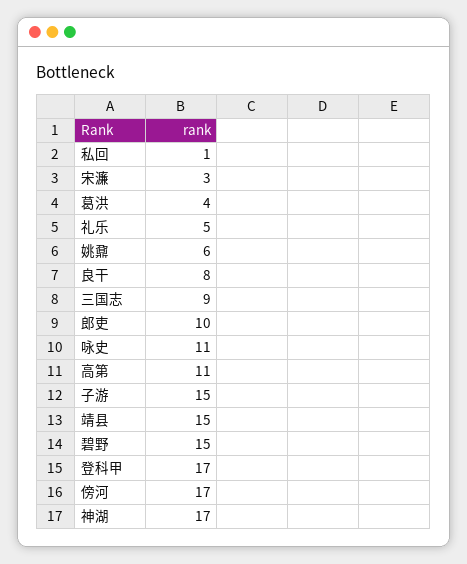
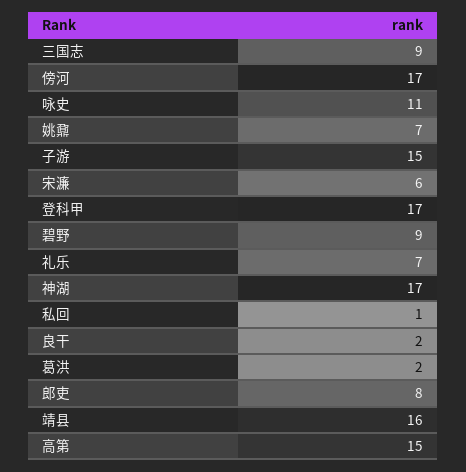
宋濂: 3 -> 6
葛洪: 4 -> 2
礼乐: 5 -> 7
姚鼐: 6 -> 7
良干: 8 -> 2
郎吏: 10 -> 8
高第: 11 -> 15
靖县: 15 -> 16
碧野: 15 -> 9

